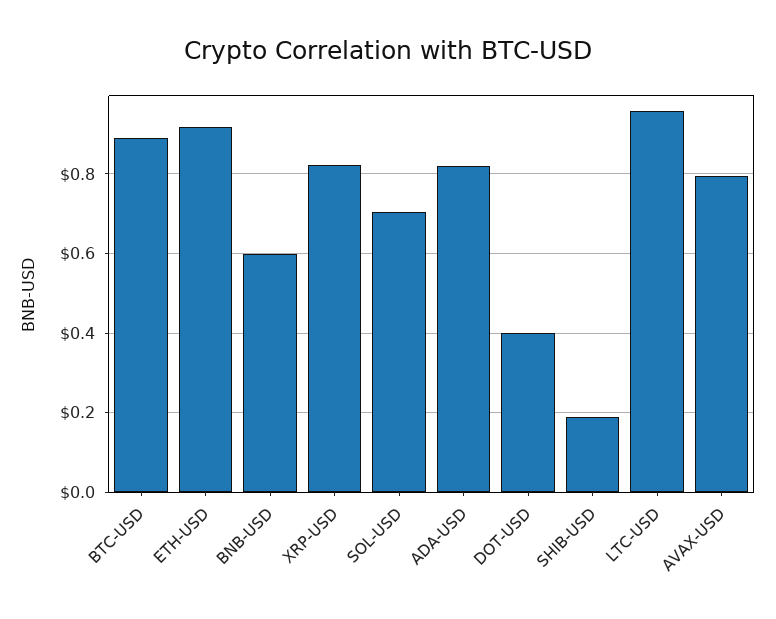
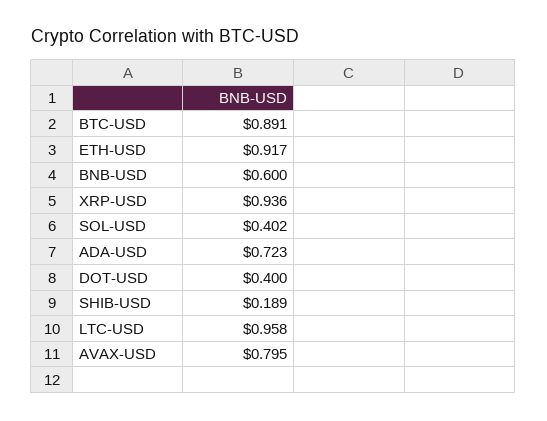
XRP-USD: 0.82 -> 0.936
SOL-USD: 0.7 -> 0.402
ADA-USD: 0.82 -> 0.723

